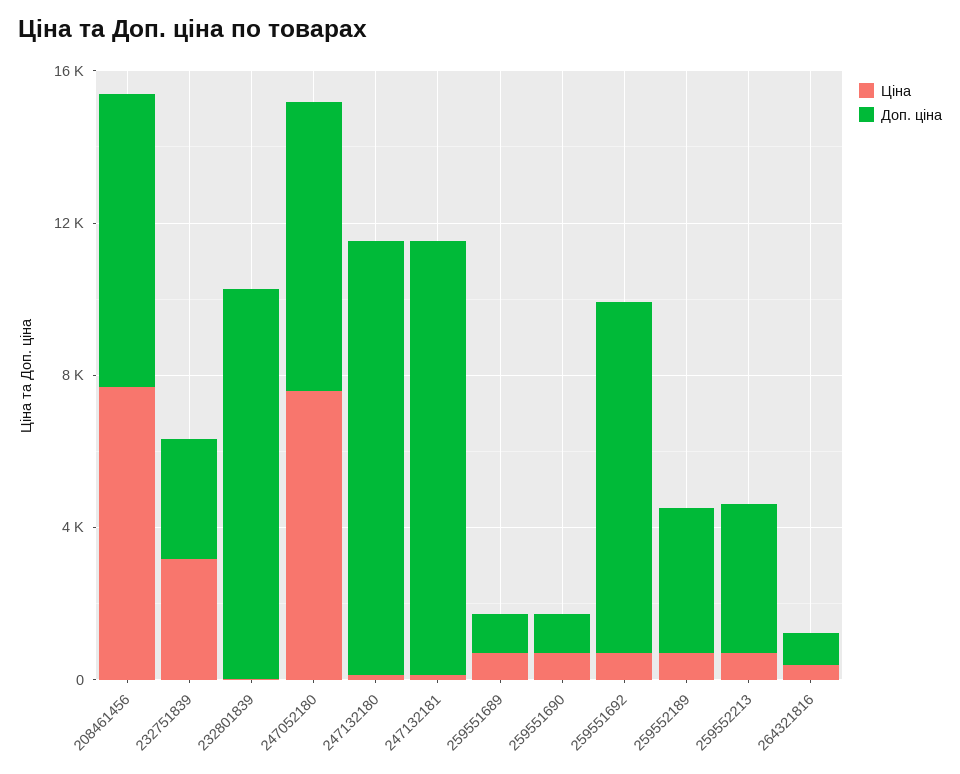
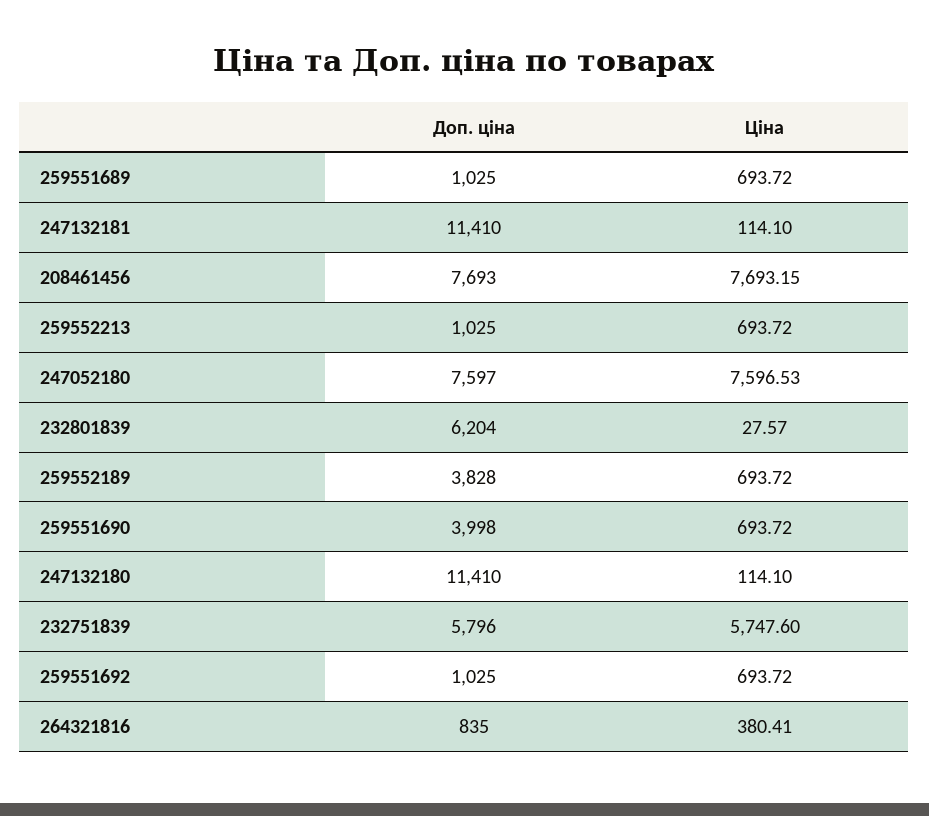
Ціна, 232751839: 3000 -> 5747.6
Доп. ціна, 232751839: 3000 -> 5796
Доп. ціна, 232801839: 10000 -> 6204
Доп. ціна, 259551690: 1000 -> 3998
Доп. ціна, 259551692: 9000 -> 1025
Доп. ціна, 259552213: 4000 -> 1025

